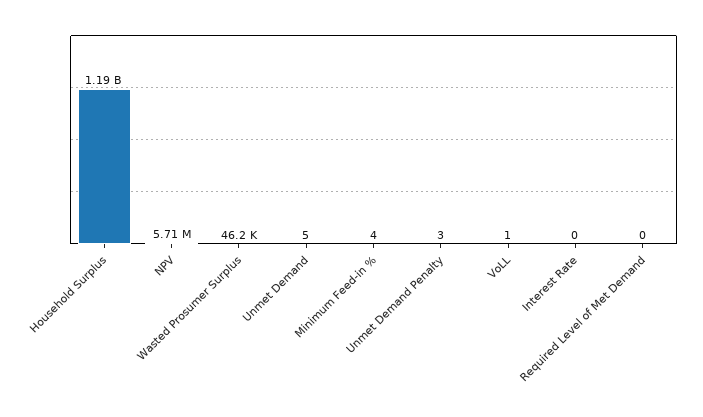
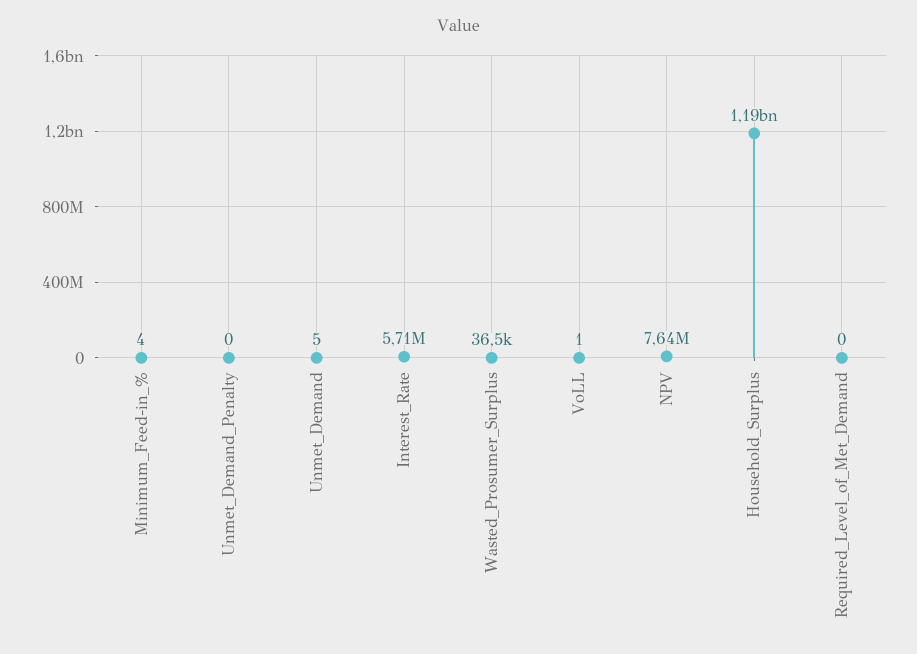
NPV: 5710000 -> 7640000
Wasted Prosumer Surplus: 46200 -> 36500
Unmet Demand Penalty: 3 -> 0
Interest Rate: 0 -> 5710000

